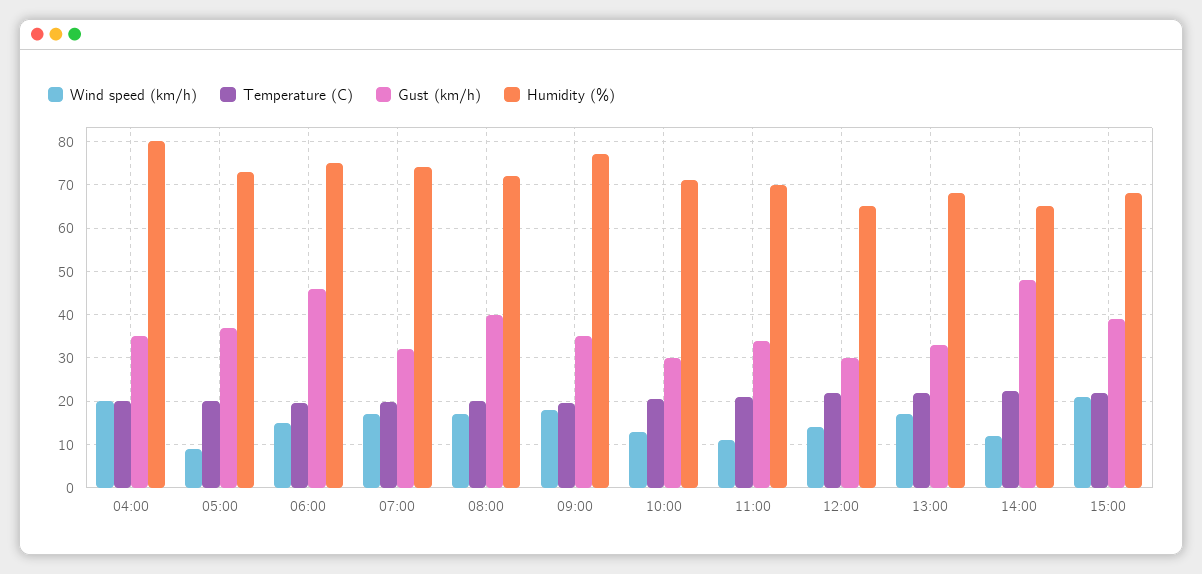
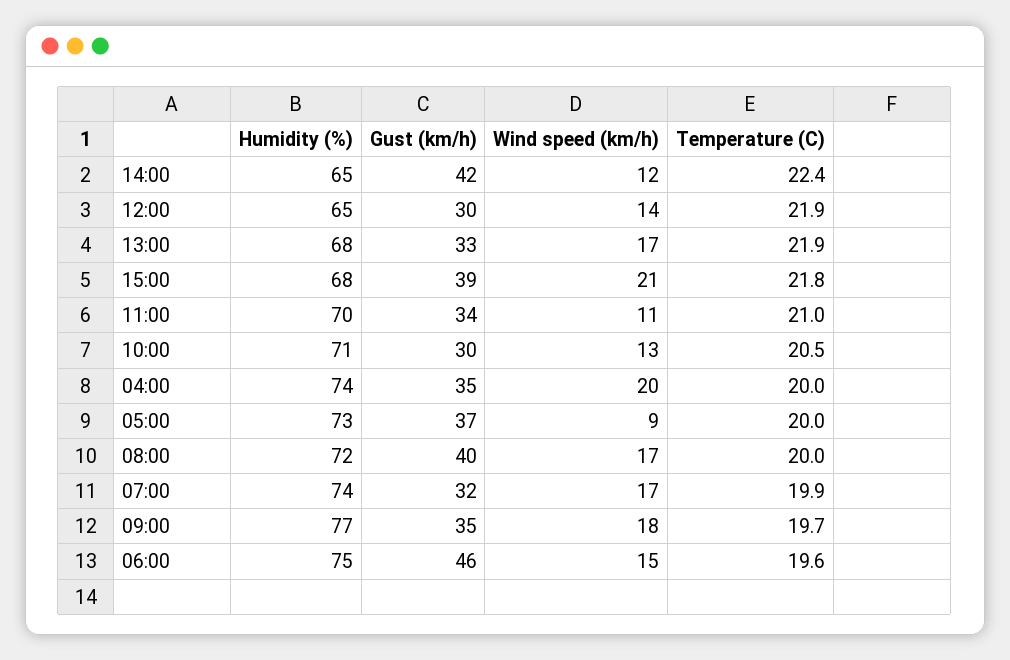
Humidity (%), 04:00: 80 -> 74
Gust (km/h), 14:00: 48 -> 42

